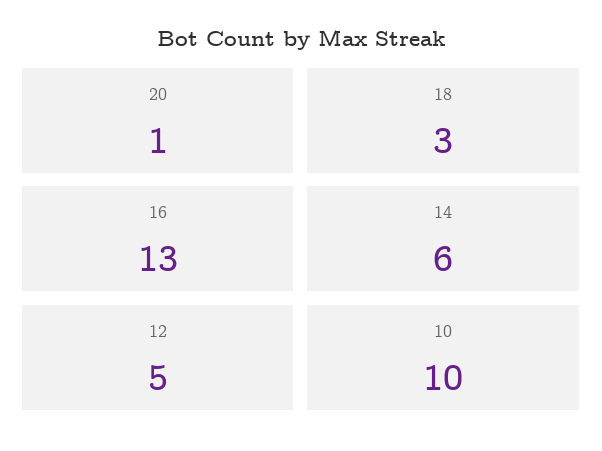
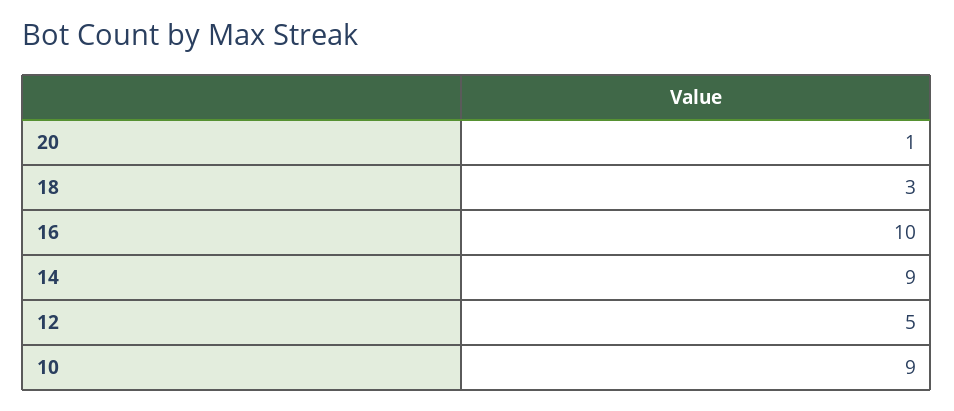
16: 13 -> 10
14: 6 -> 9
10: 10 -> 9

